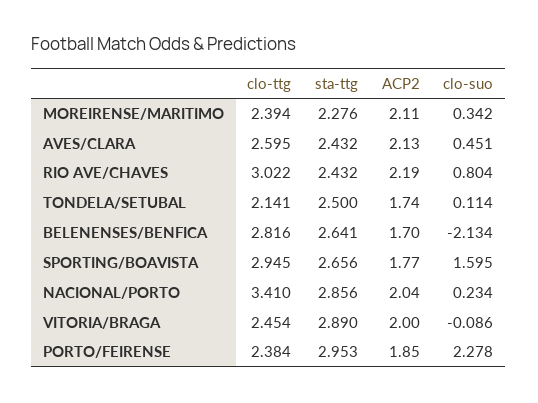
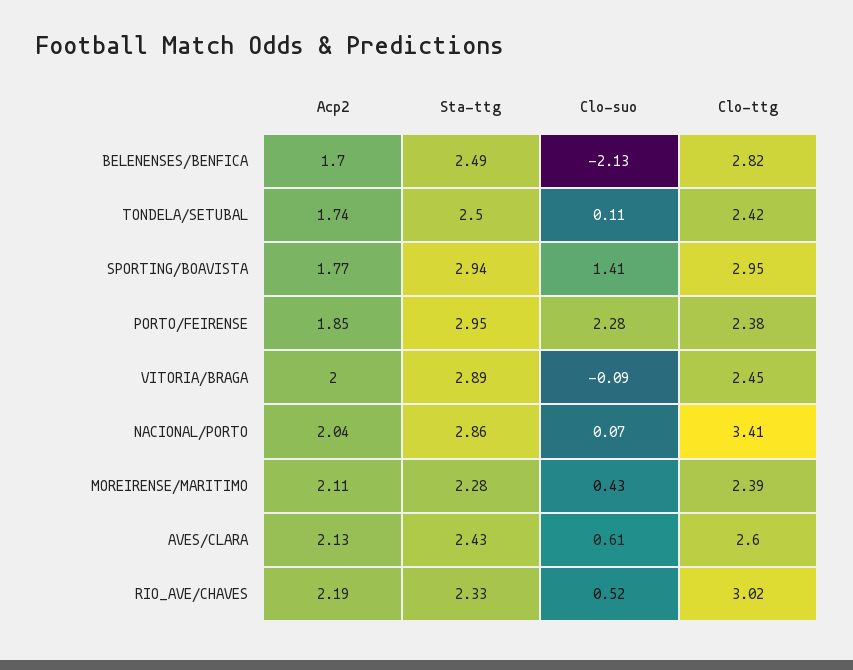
clo-suo, MOREIRENSE/MARITIMO: 0.342 -> 0.43
clo-suo, AVES/CLARA: 0.451 -> 0.61
sta-ttg, RIO AVE/CHAVES: 2.432 -> 2.33
clo-suo, RIO AVE/CHAVES: 0.804 -> 0.52
clo-ttg, TONDELA/SETUBAL: 2.141 -> 2.42
sta-ttg, BELENENSES/BENFICA: 2.641 -> 2.49
sta-ttg, SPORTING/BOAVISTA: 2.656 -> 2.94
clo-suo, SPORTING/BOAVISTA: 1.595 -> 1.41
clo-suo, NACIONAL/PORTO: 0.234 -> 0.07

